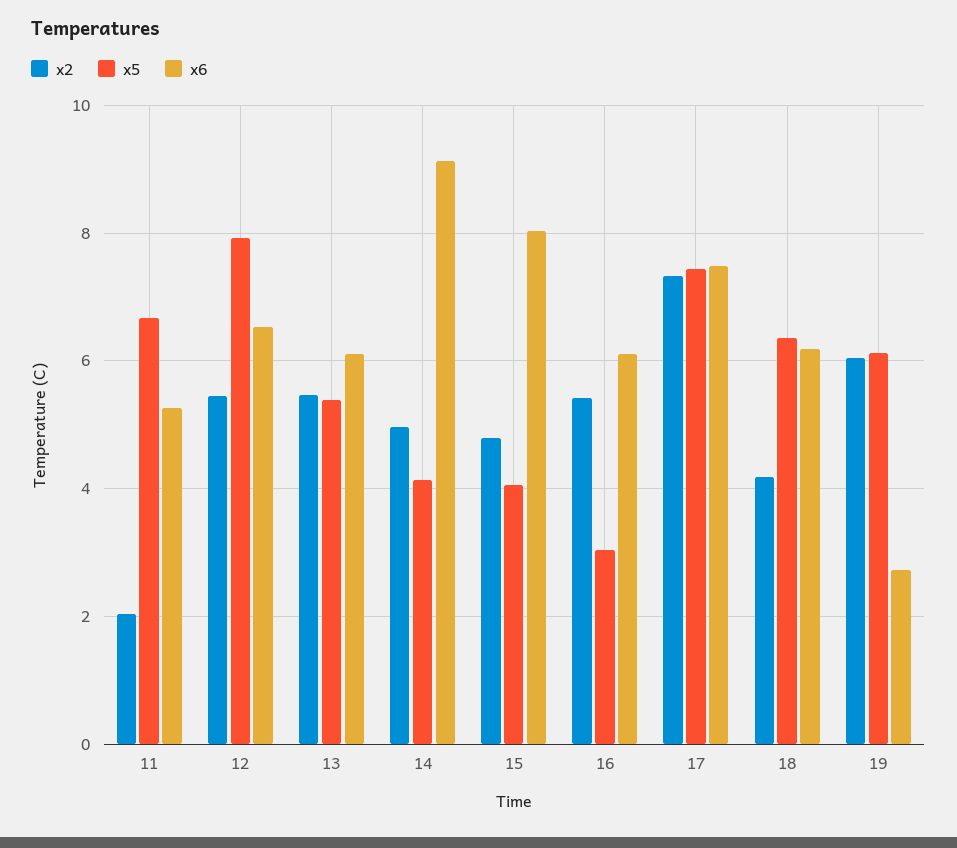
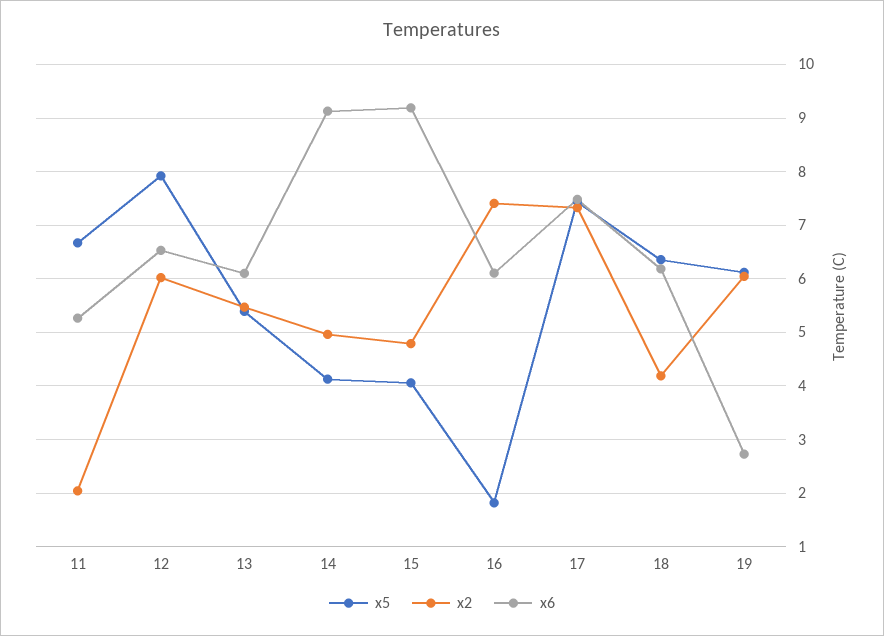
x2, 12: 5.4 -> 6
x6, 15: 8 -> 9.2
x2, 16: 5.4 -> 7.4
x5, 16: 3 -> 1.8

